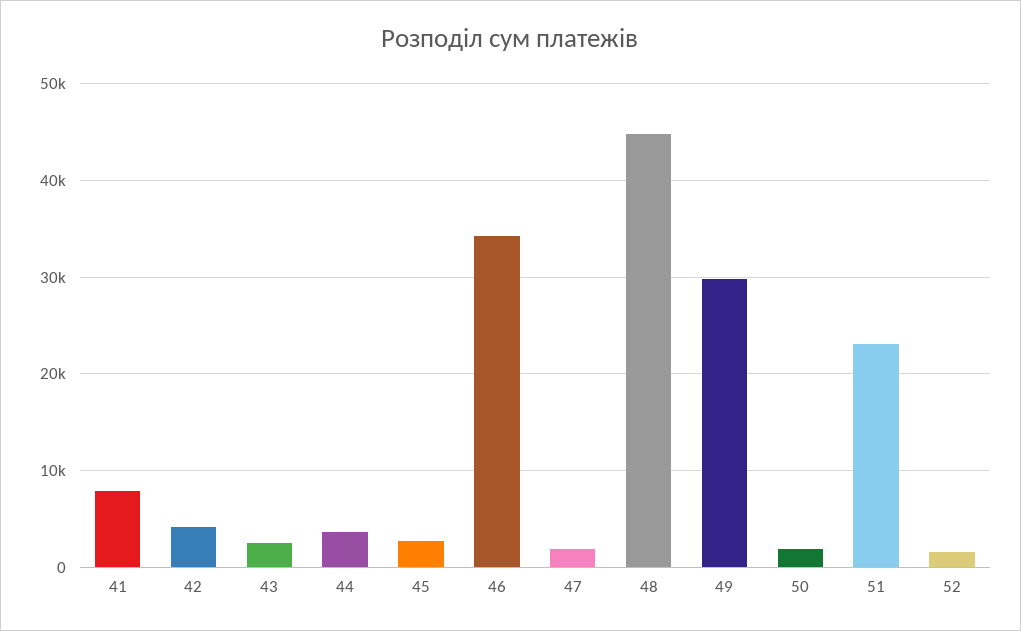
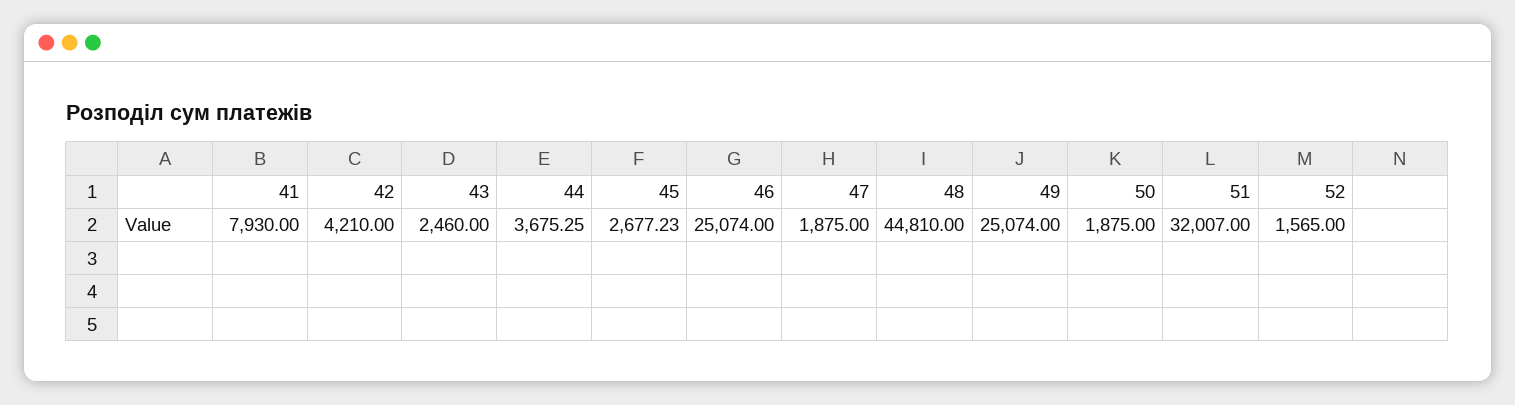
46: 34000 -> 25074
49: 30000 -> 25074
51: 23000 -> 32007

